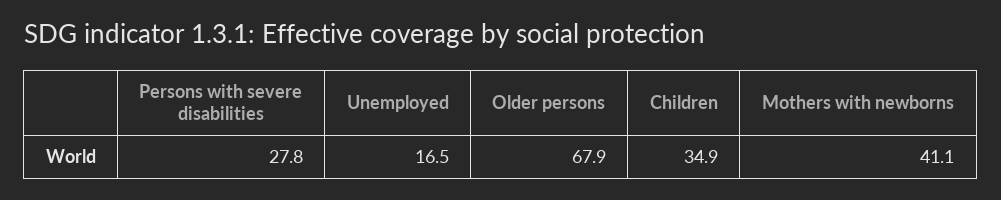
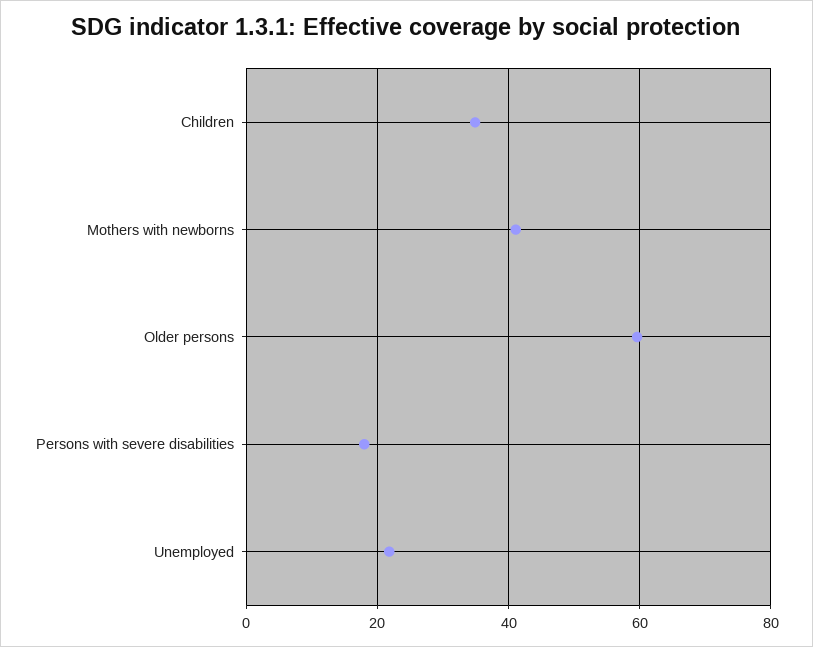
Persons with severe disabilities: 27.8 -> 18
Unemployed: 16.5 -> 22
Older persons: 67.9 -> 60

